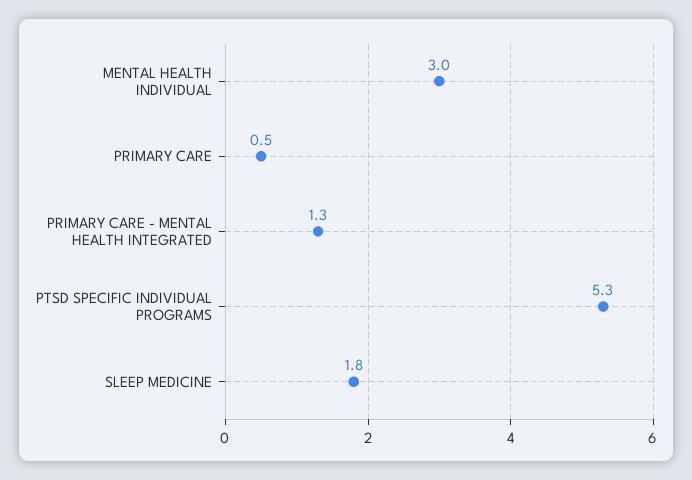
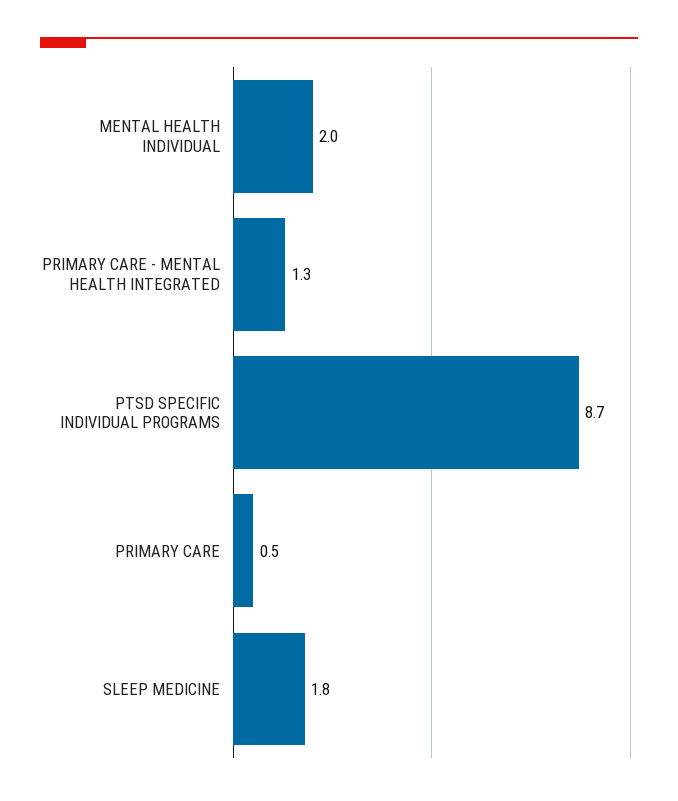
MENTAL HEALTH INDIVIDUAL: 3 -> 2
PTSD SPECIFIC INDIVIDUAL PROGRAMS: 5.3 -> 8.7

